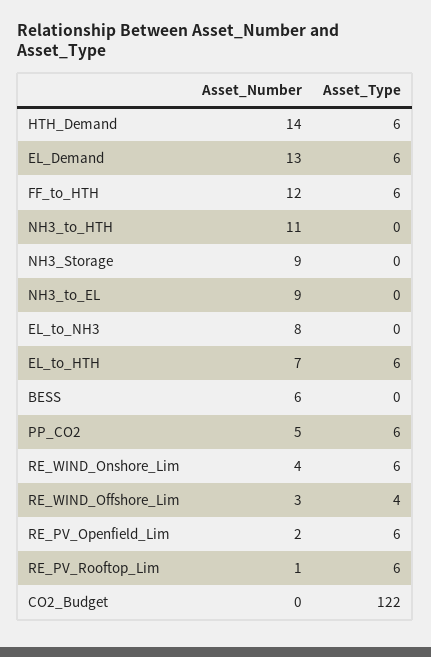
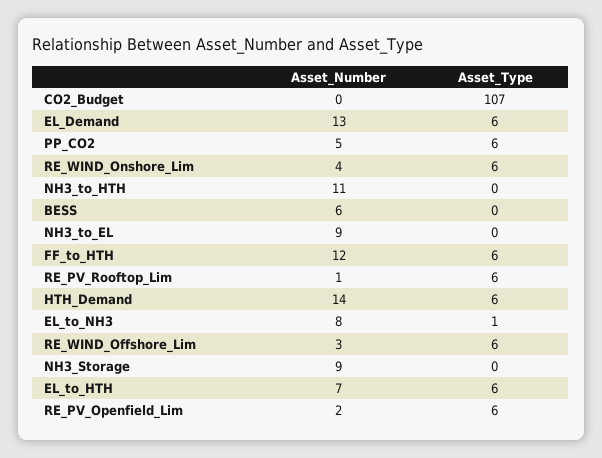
Asset_Type, EL_to_NH3: 0 -> 1
Asset_Type, RE_WIND_Offshore_Lim: 4 -> 6
Asset_Type, CO2_Budget: 122 -> 107

